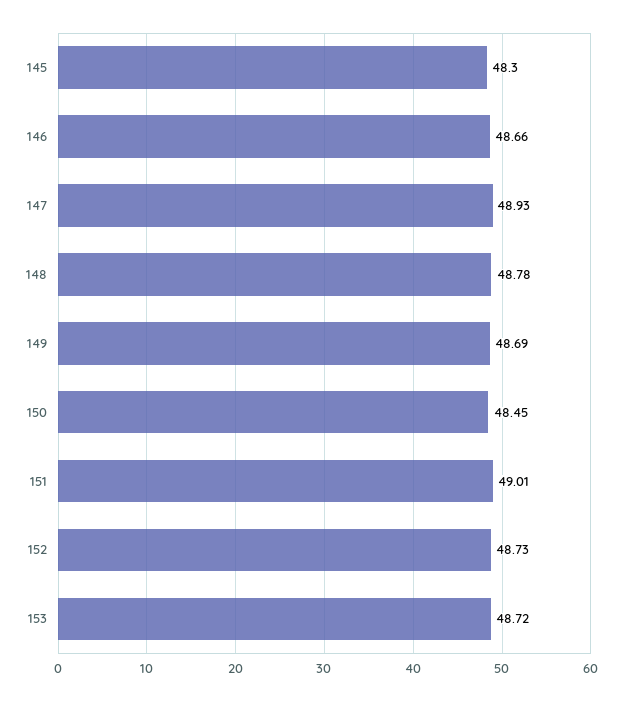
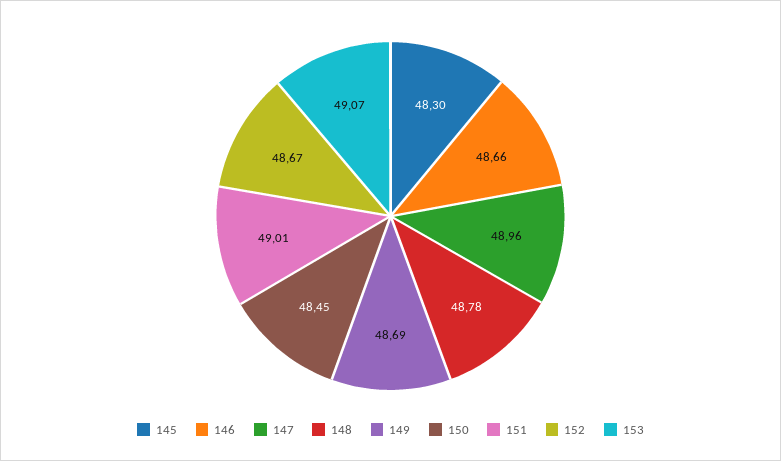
147: 48.93 -> 48.96
152: 48.73 -> 48.67
153: 48.72 -> 49.07

